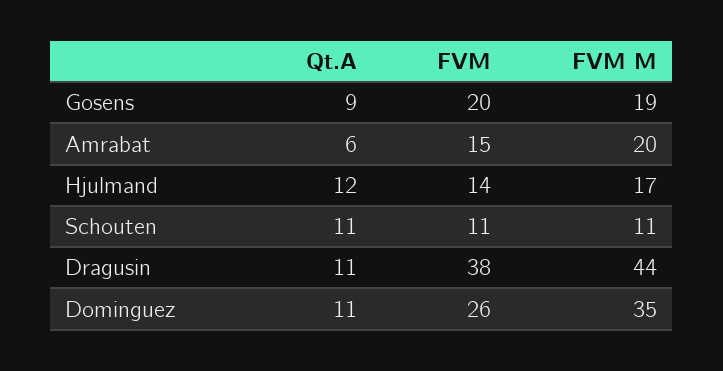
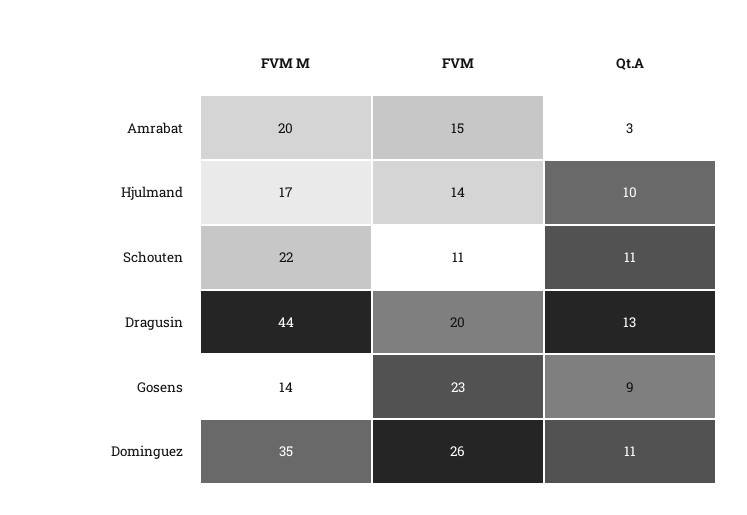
FVM, Gosens: 20 -> 23
FVM M, Gosens: 19 -> 14
Qt.A, Amrabat: 6 -> 3
Qt.A, Hjulmand: 12 -> 10
FVM M, Schouten: 11 -> 22
Qt.A, Dragusin: 11 -> 13
FVM, Dragusin: 38 -> 20

